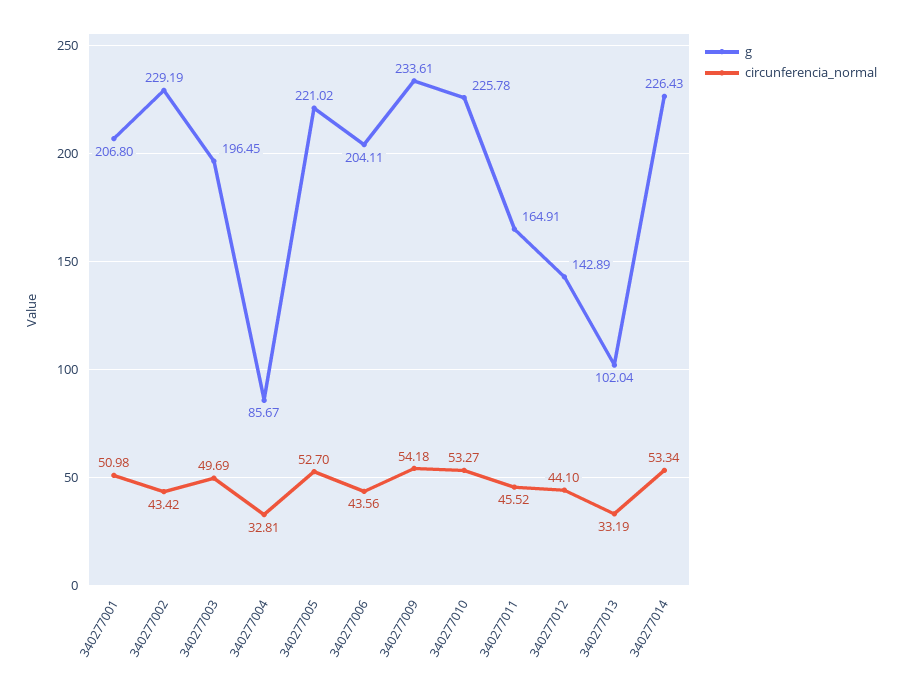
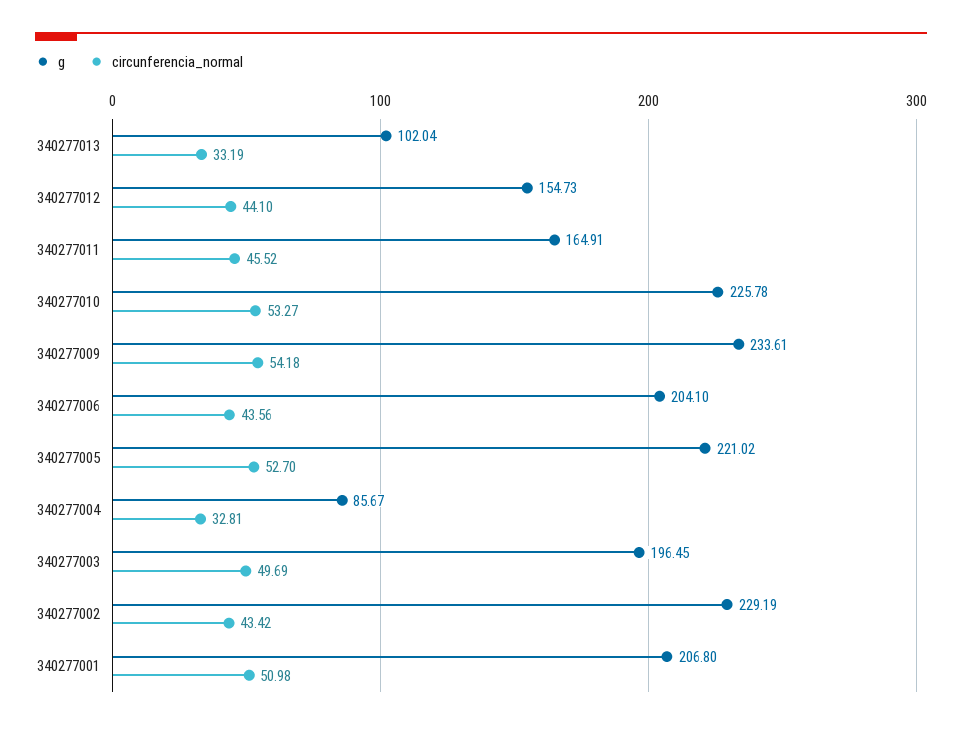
g, 340277006: 204.11 -> 204.1
g, 340277012: 142.89 -> 154.73
g, 340277014: 226.43 -> none
circunferencia_normal, 340277014: 53.34 -> none

